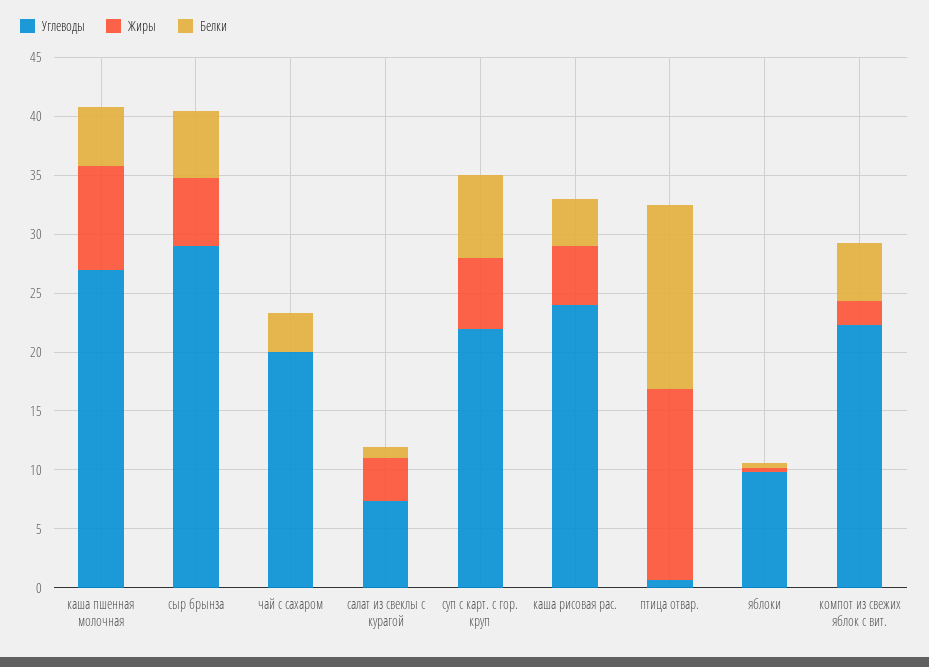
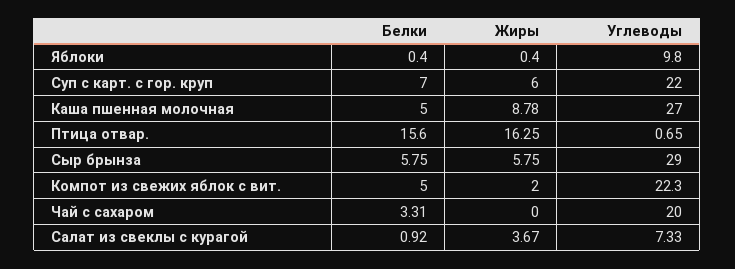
Углеводы, каша рисовая рас.: 24 -> none
Жиры, каша рисовая рас.: 5 -> none
Белки, каша рисовая рас.: 4 -> none

